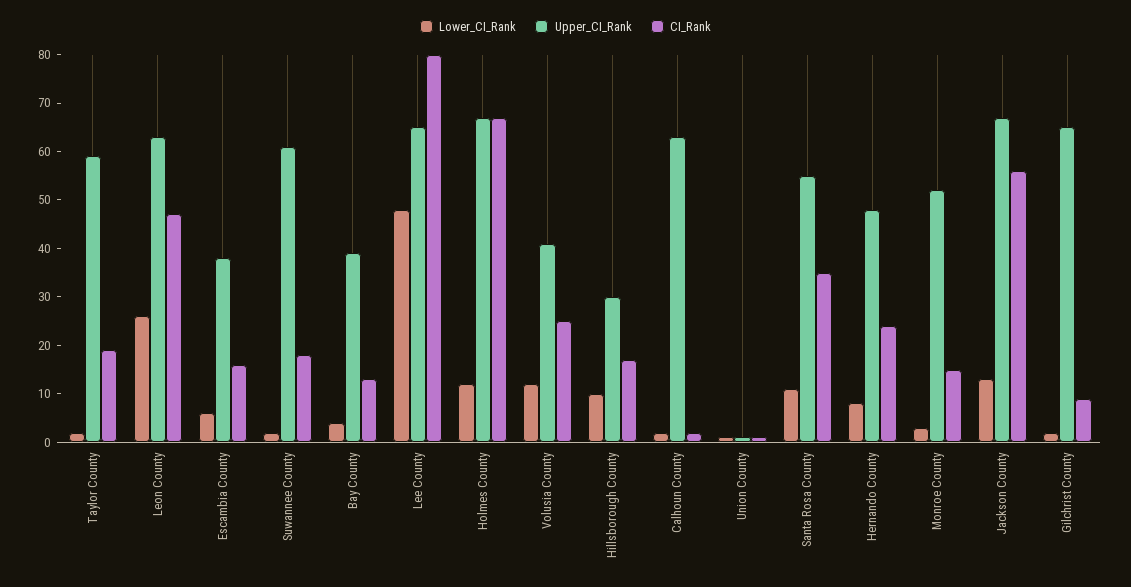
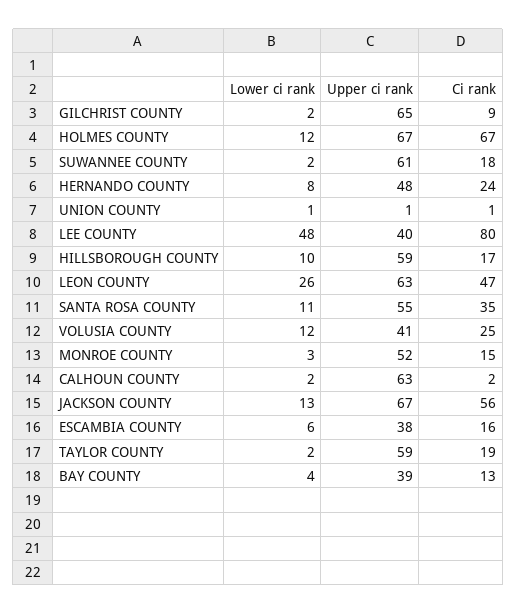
Upper_CI_Rank, Lee County: 65 -> 40
Upper_CI_Rank, Hillsborough County: 30 -> 59

